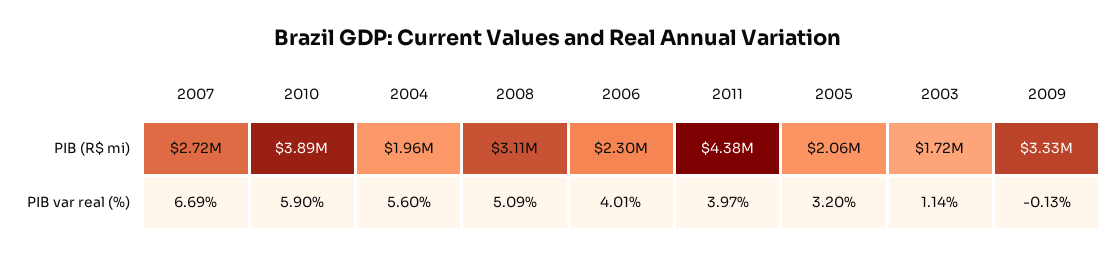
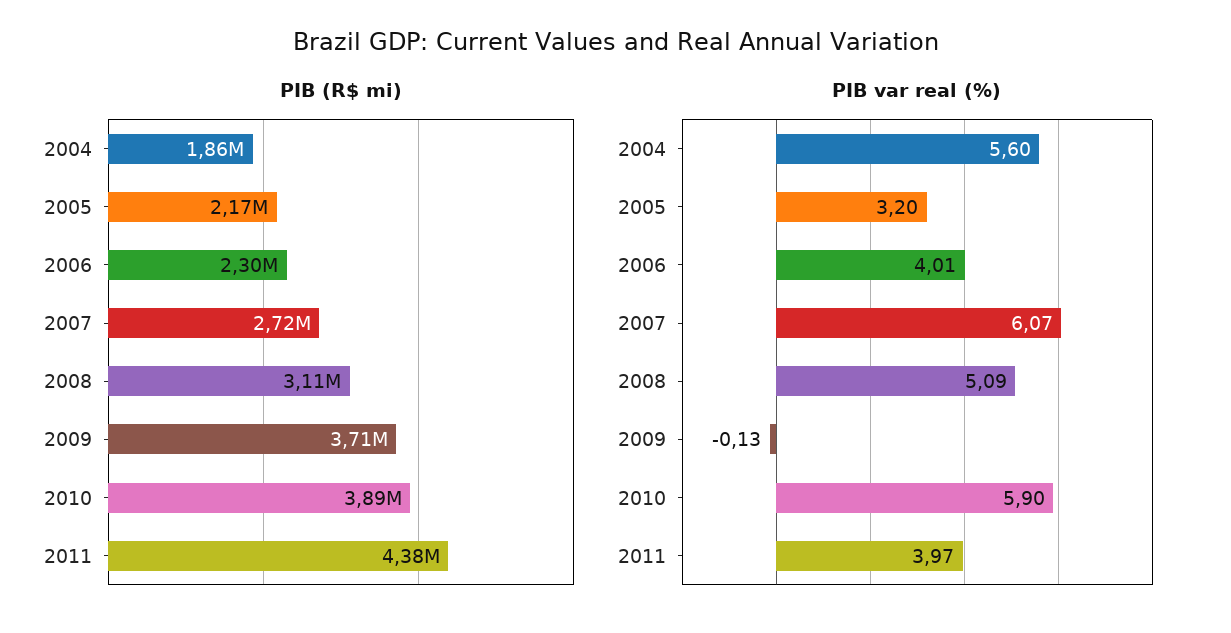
PIB (R$ mi), 2004: 1960000 -> 1860000
PIB (R$ mi), 2005: 2060000 -> 2170000
PIB (R$ mi), 2003: 1720000 -> none
PIB (R$ mi), 2009: 3330000 -> 3710000
PIB var real (%), 2007: 6.69 -> 6.07
PIB var real (%), 2003: 1.14 -> none

